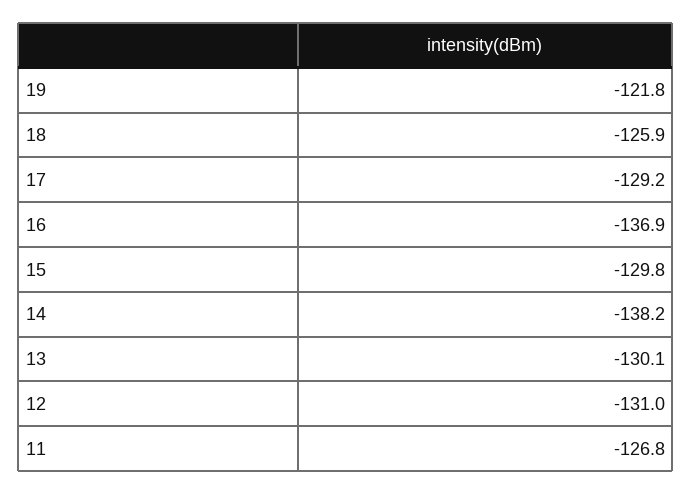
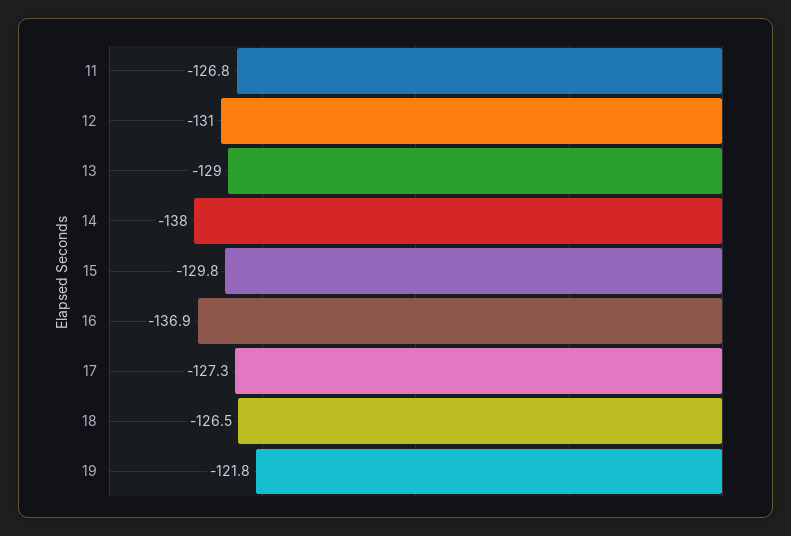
18: -125.9 -> -126.5
17: -129.2 -> -127.3
14: -138.2 -> -138
13: -130.1 -> -129

